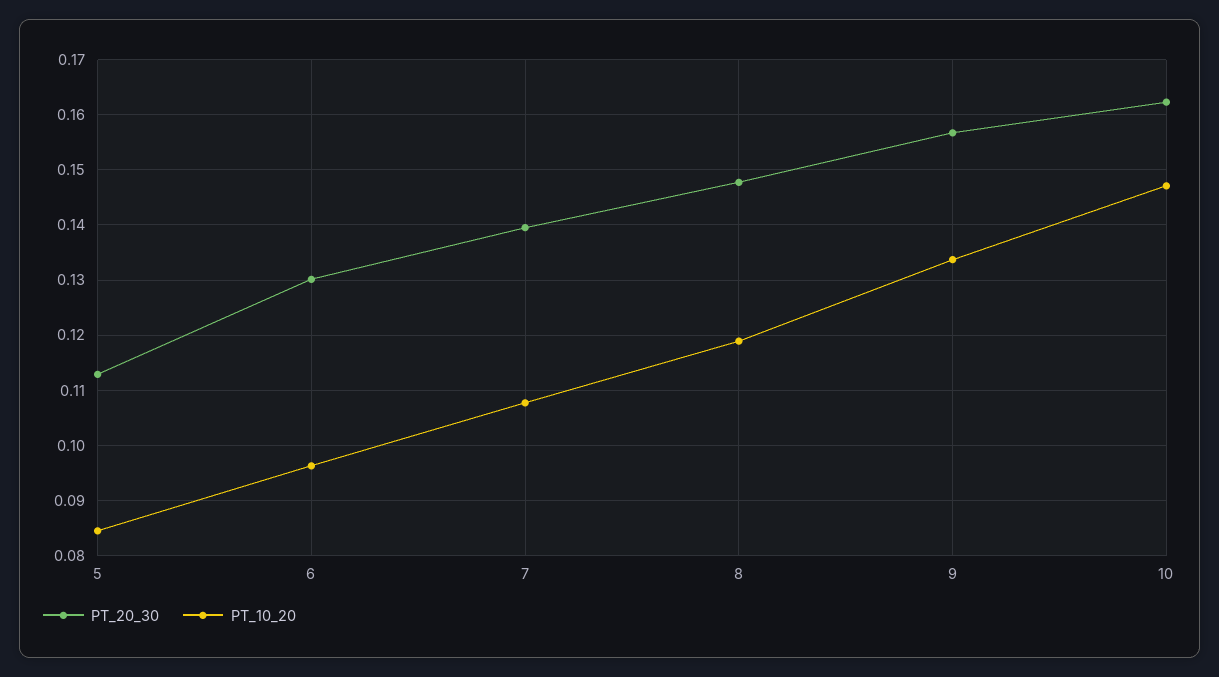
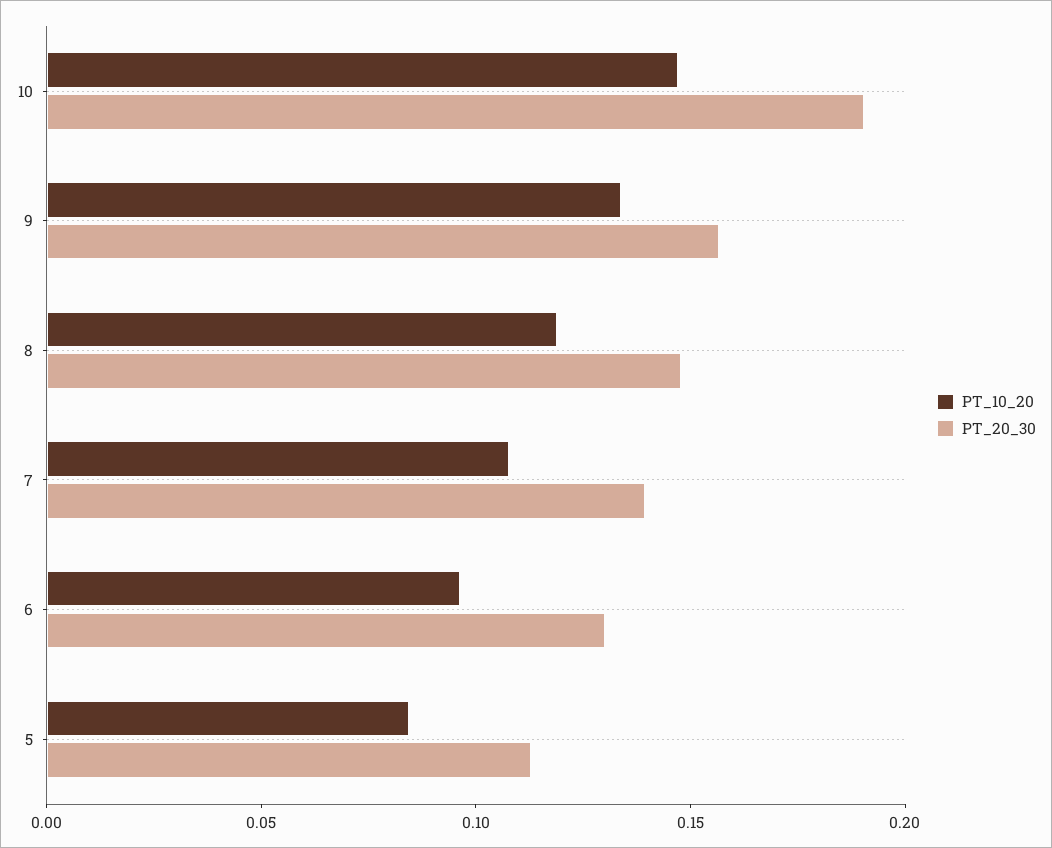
PT_20_30, 10: 0.162 -> 0.19

